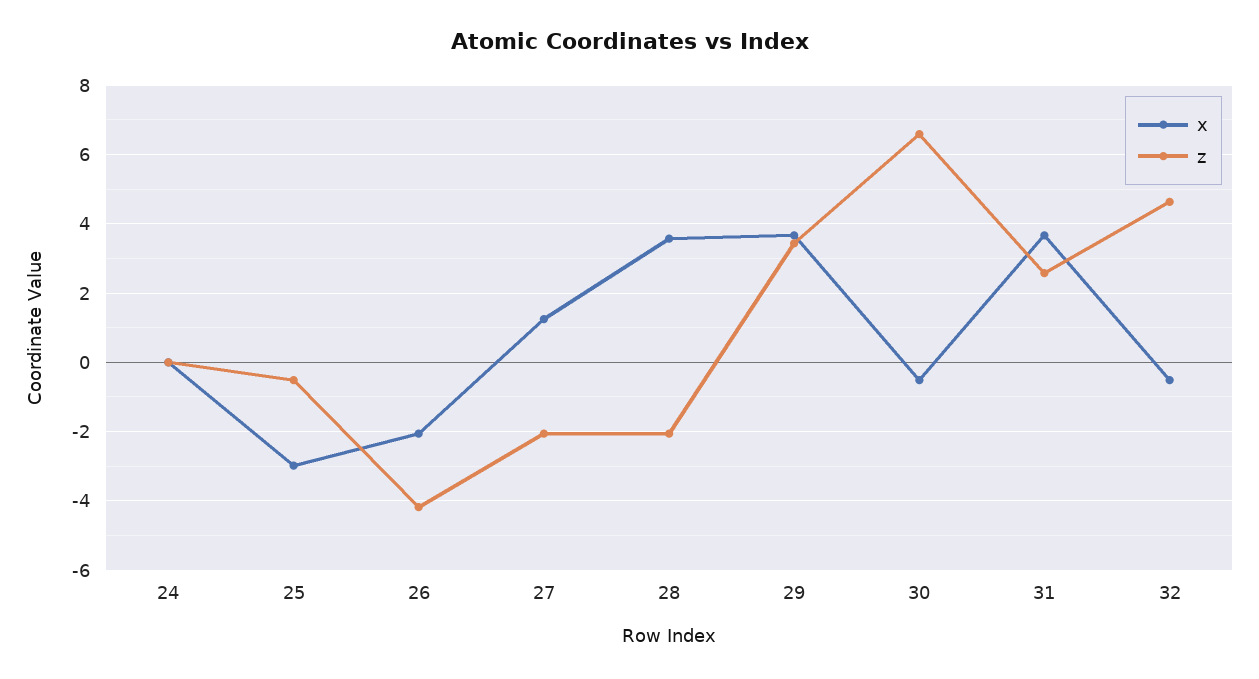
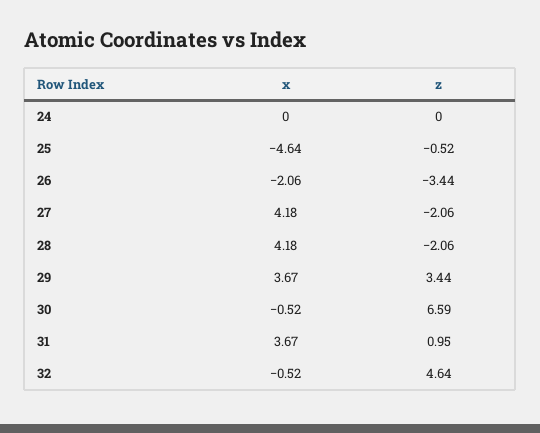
x, 25: -3 -> -4.64
z, 26: -4.2 -> -3.44
x, 27: 1.2 -> 4.18
x, 28: 3.6 -> 4.18
z, 31: 2.6 -> 0.95

